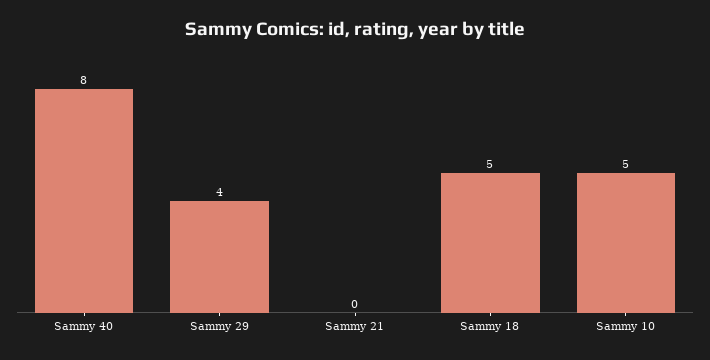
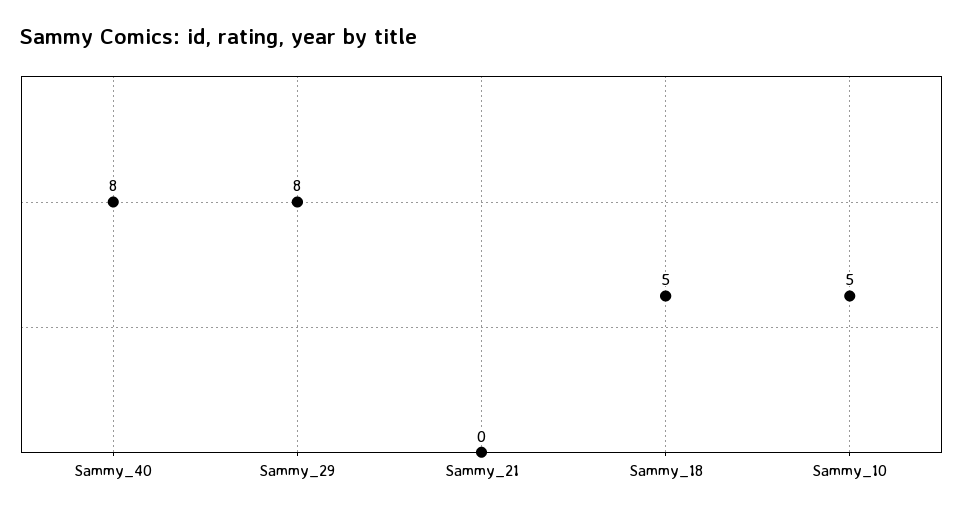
Sammy 29: 4 -> 8

